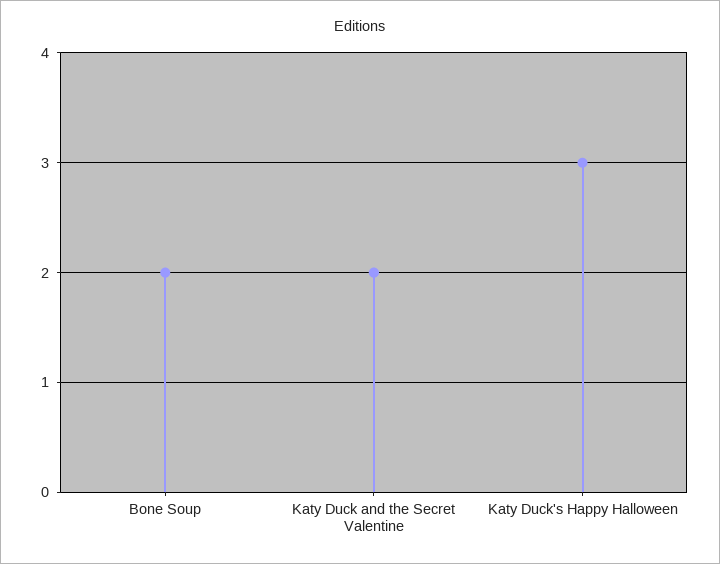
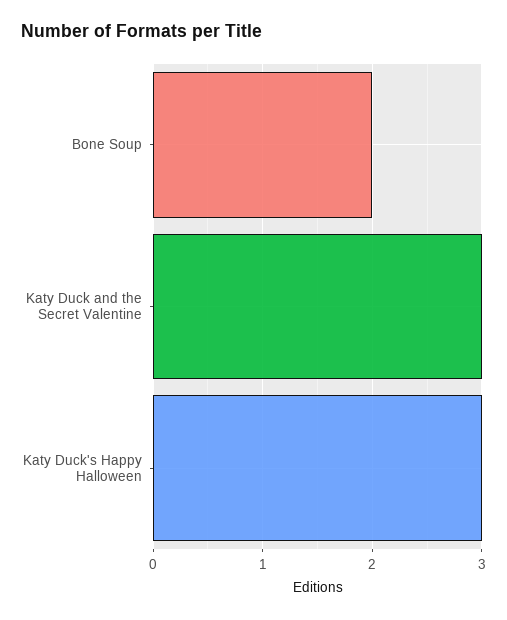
Katy Duck and the Secret Valentine: 2 -> 3

